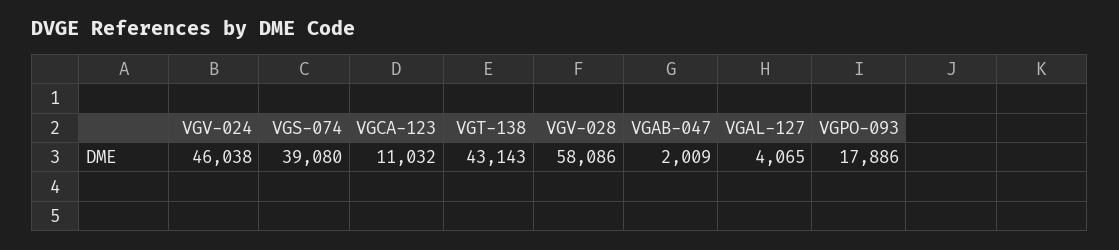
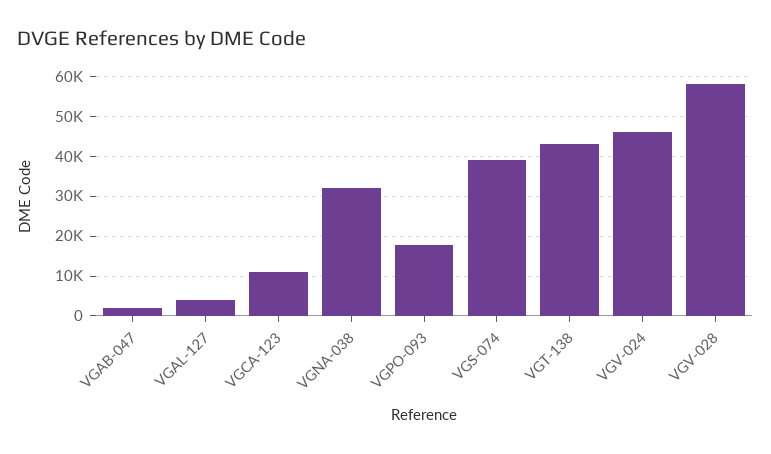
VGNA-038: none -> 32000

